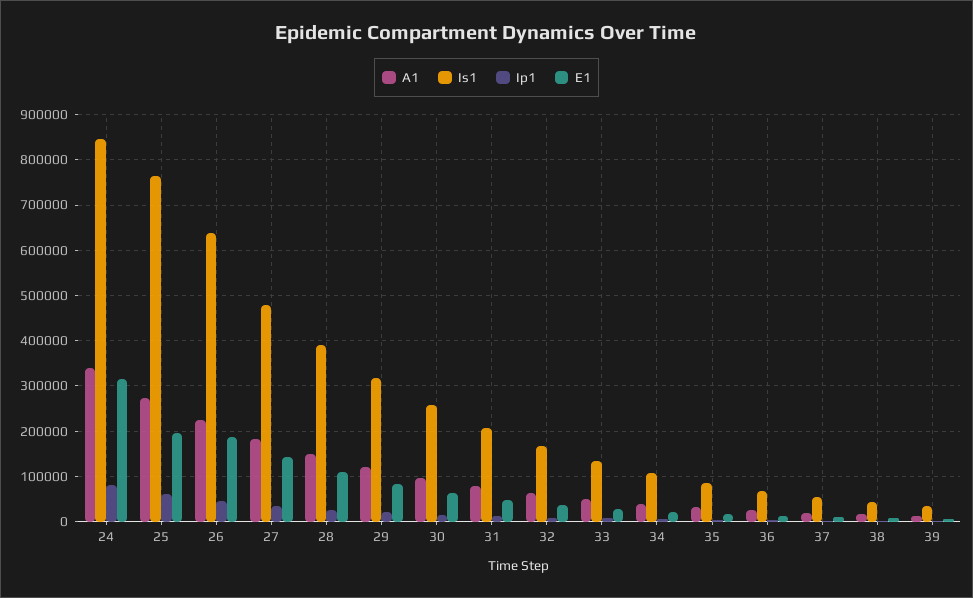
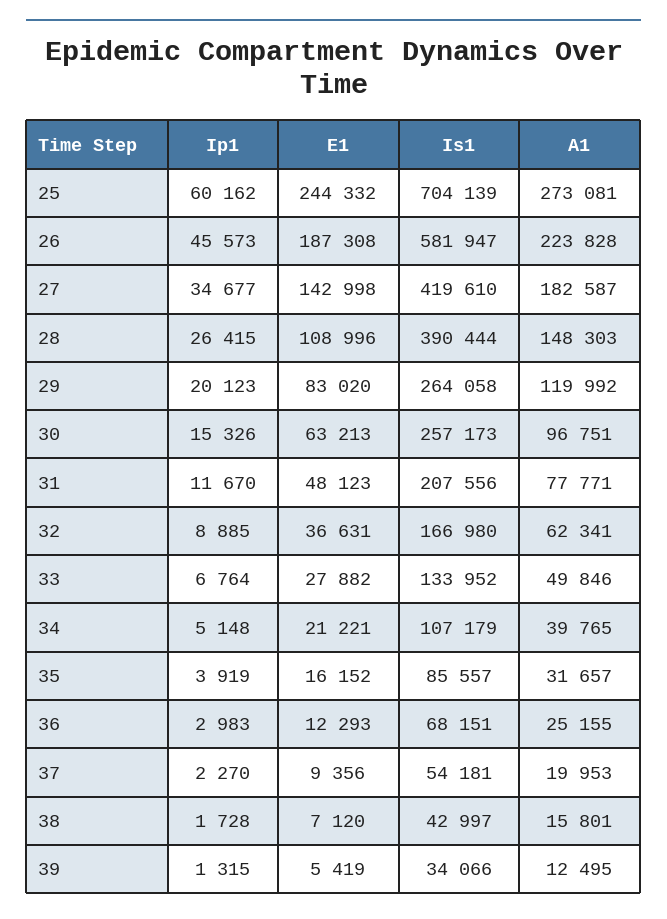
A1, 24: 340000 -> none
Is1, 24: 840000 -> none
Ip1, 24: 80000 -> none
E1, 24: 320000 -> none
Is1, 25: 760000 -> 704139
E1, 25: 200000 -> 244332
Is1, 26: 640000 -> 581947
Is1, 27: 480000 -> 419610
Is1, 29: 320000 -> 264058

